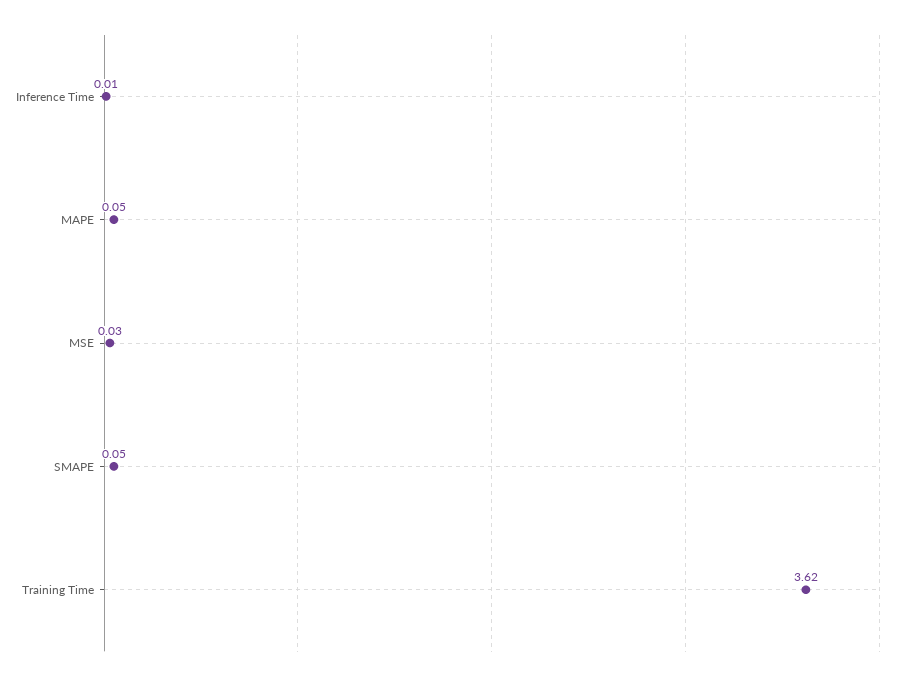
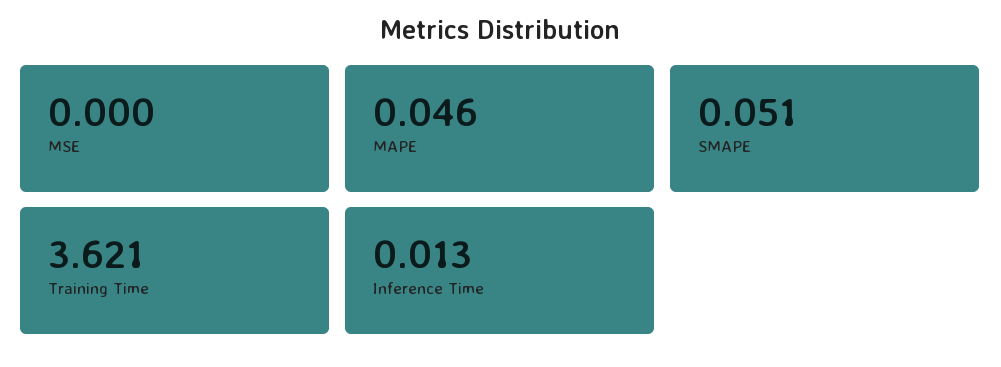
MSE: 0.03 -> 0

